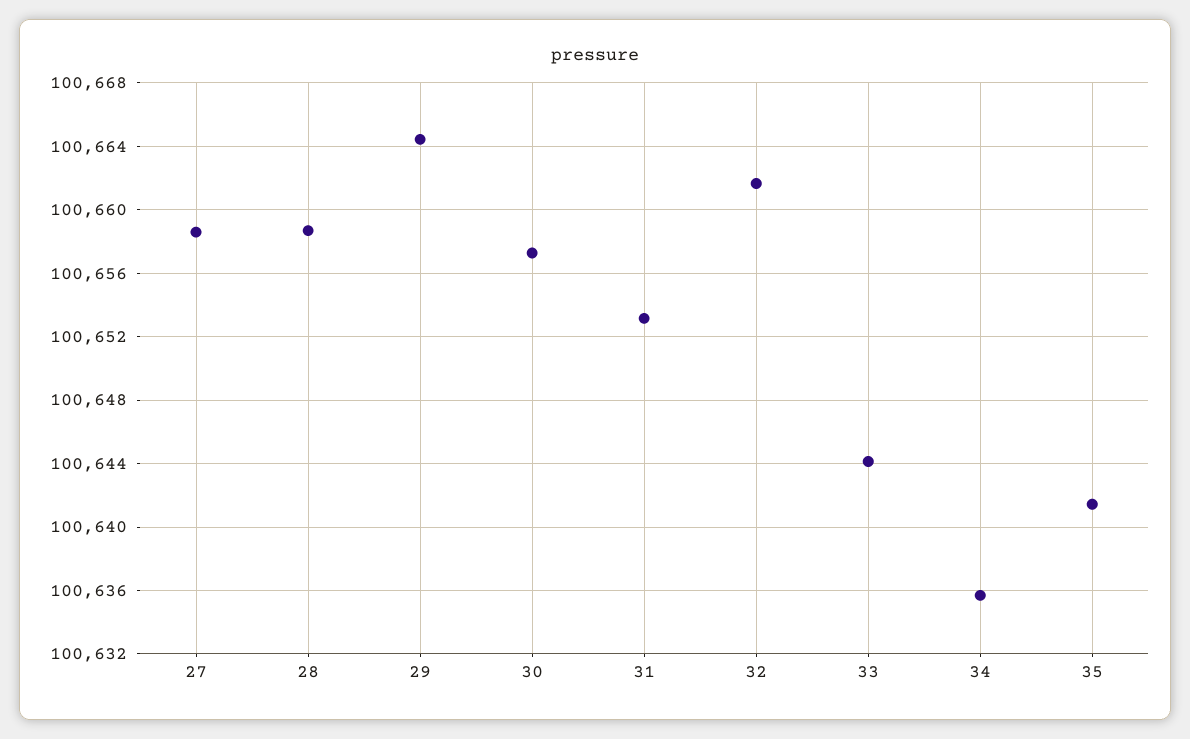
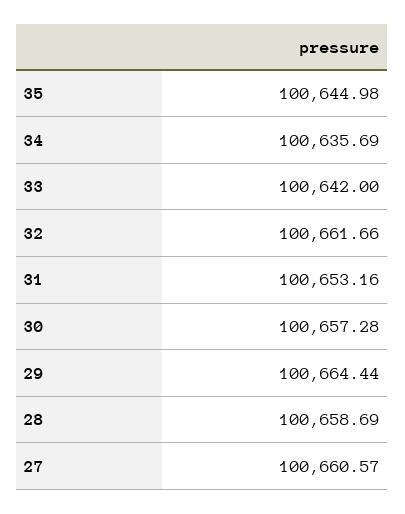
27: 100658.5 -> 100660.57
33: 100644 -> 100642
35: 100641.5 -> 100644.98

